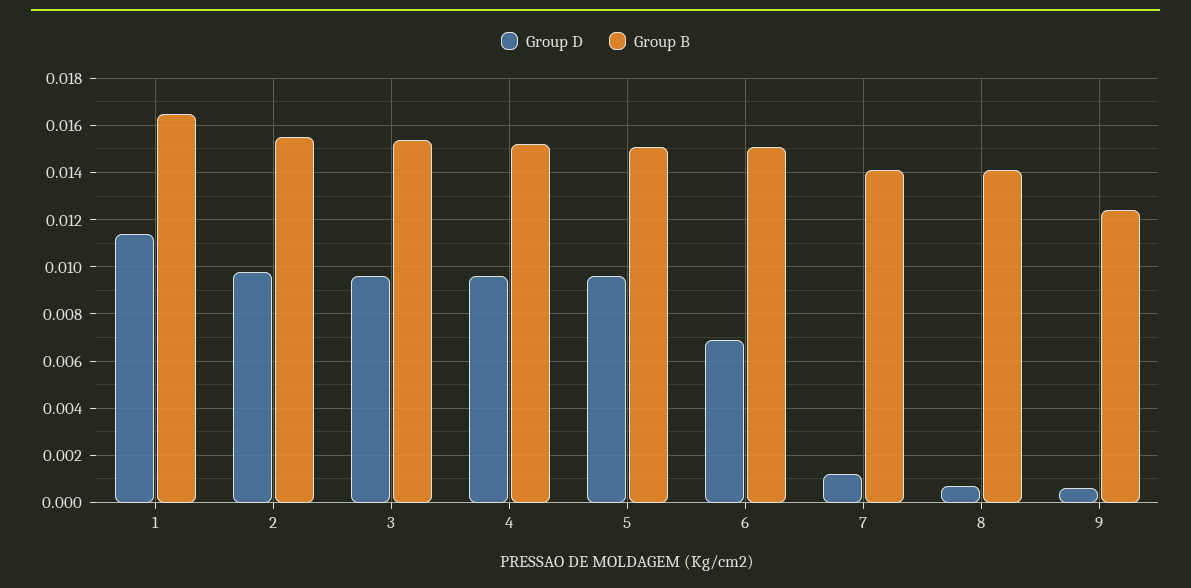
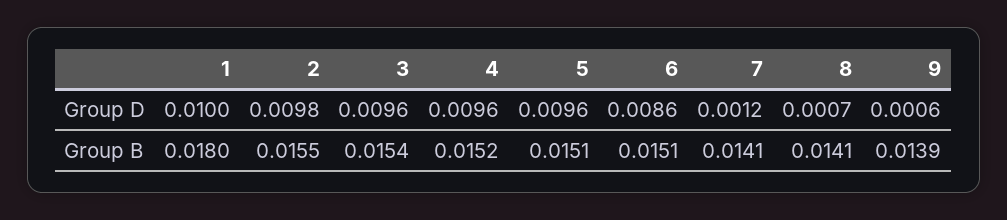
Group D, 1: 0.0115 -> 0.01
Group B, 1: 0.0165 -> 0.018
Group D, 6: 0.007 -> 0.0086
Group B, 9: 0.0125 -> 0.0139

